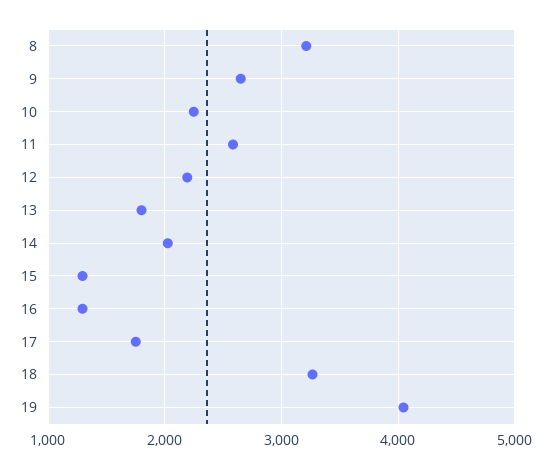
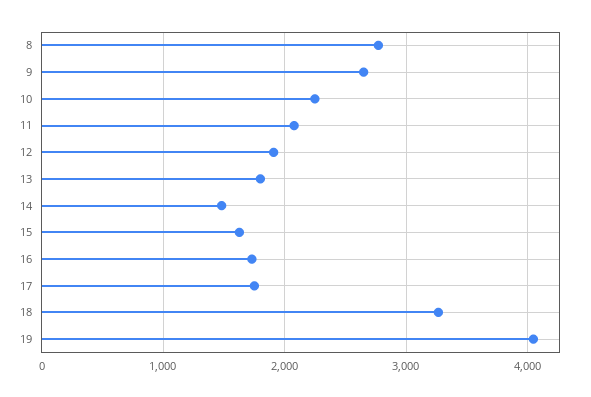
8: 3200 -> 2800
11: 2600 -> 2100
12: 2200 -> 1900
14: 2000 -> 1500
15: 1300 -> 1600
16: 1300 -> 1700

